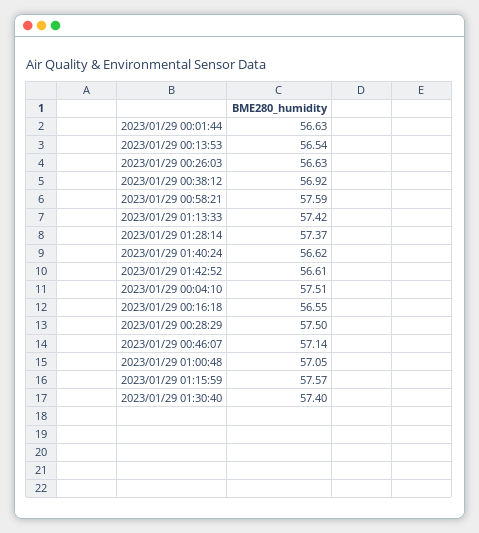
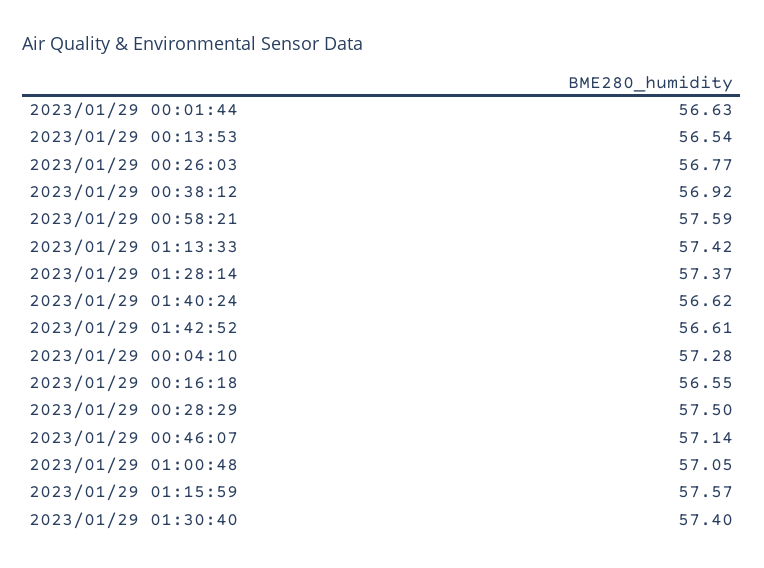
2023/01/29 00:26:03: 56.63 -> 56.77
2023/01/29 00:04:10: 57.51 -> 57.28

